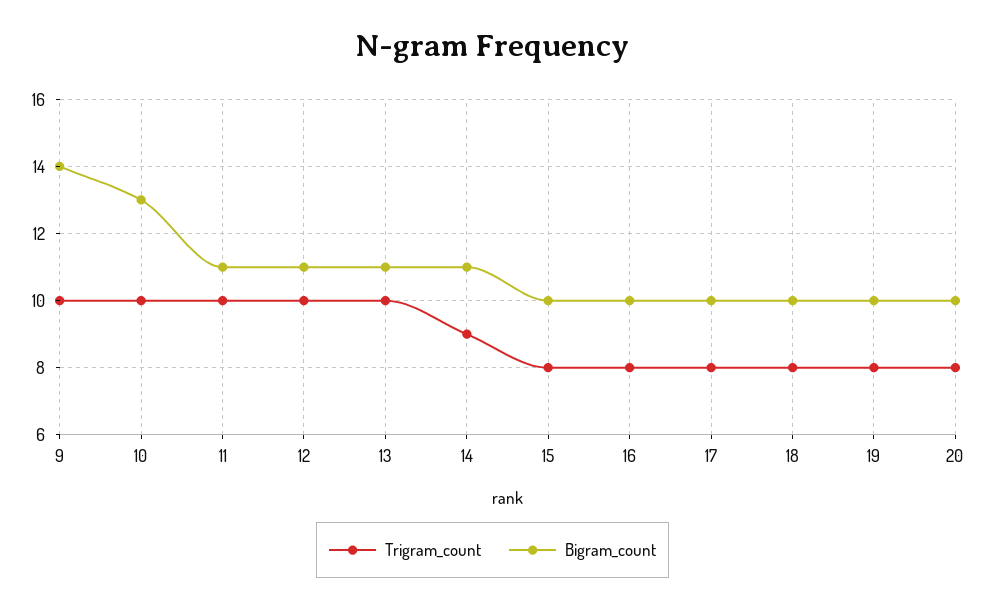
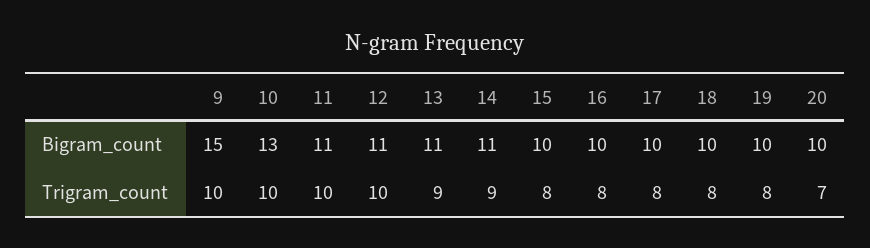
Bigram_count, 9: 14 -> 15
Trigram_count, 13: 10 -> 9
Trigram_count, 20: 8 -> 7

